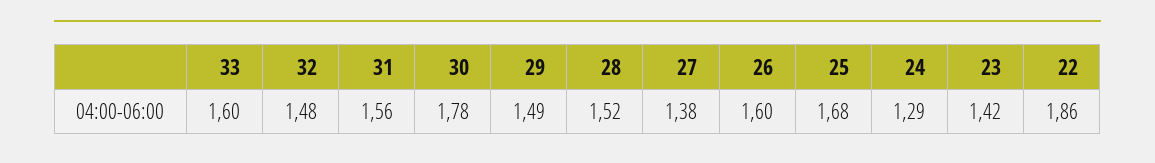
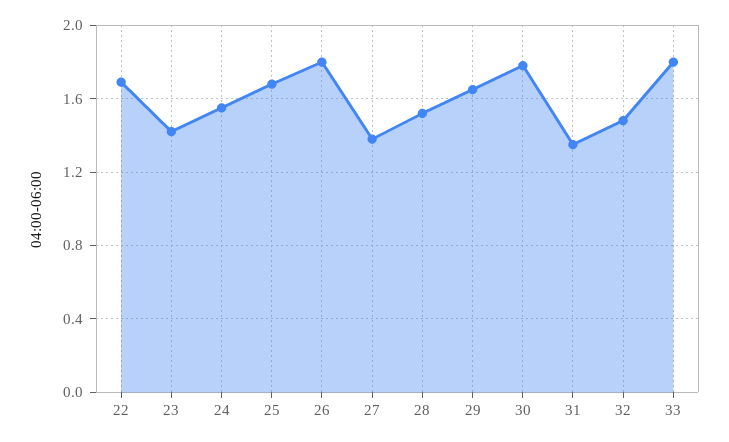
33: 1.6 -> 1.8
31: 1.56 -> 1.35
29: 1.49 -> 1.65
26: 1.6 -> 1.8
24: 1.29 -> 1.55
22: 1.86 -> 1.7

